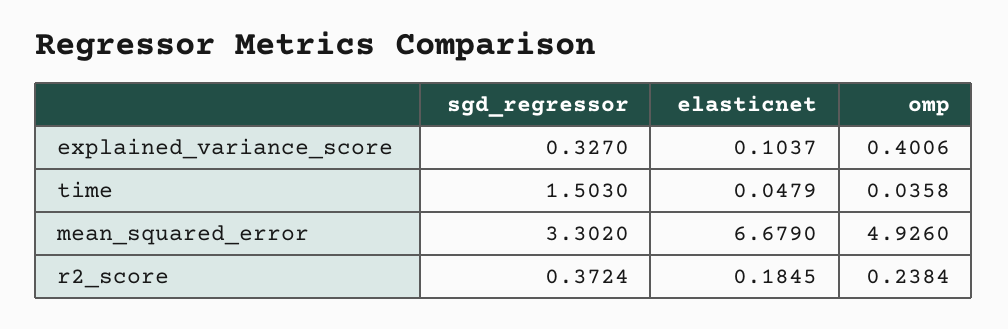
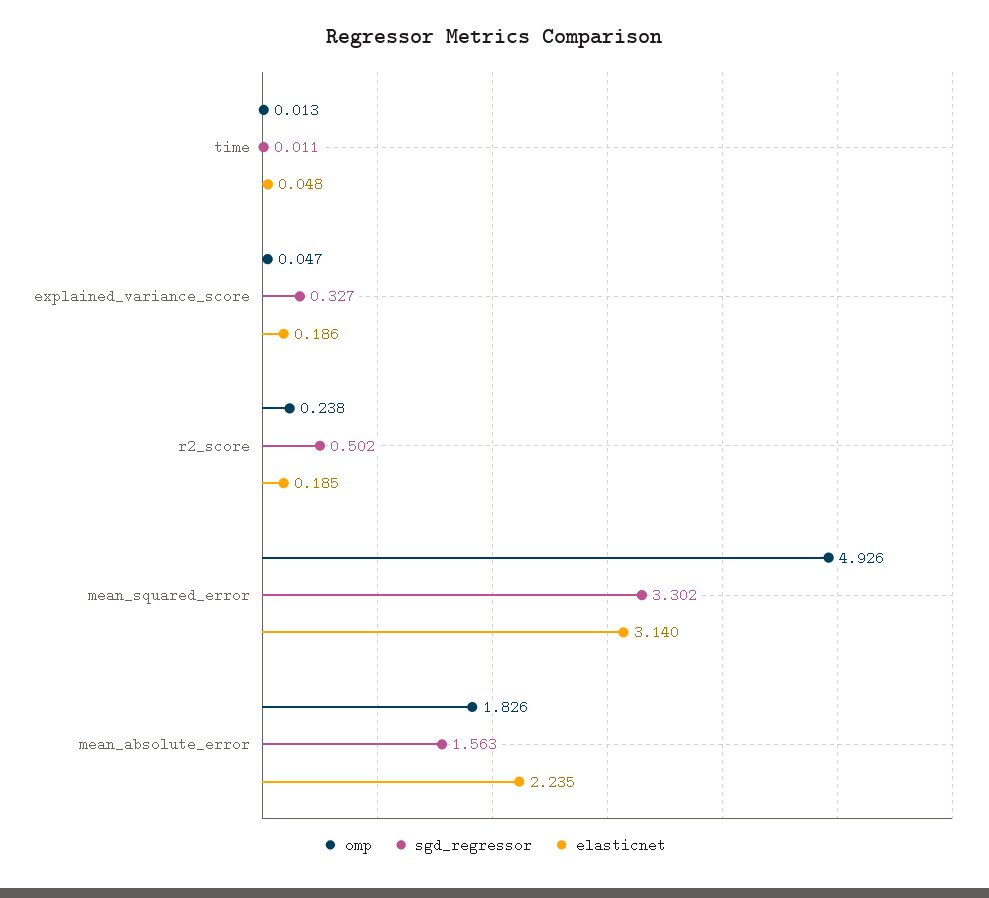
elasticnet, explained_variance_score: 0.1037 -> 0.186
omp, explained_variance_score: 0.4006 -> 0.047
sgd_regressor, time: 1.503 -> 0.011
omp, time: 0.0358 -> 0.013
elasticnet, mean_squared_error: 6.679 -> 3.14
sgd_regressor, r2_score: 0.3724 -> 0.502
omp, mean_absolute_error: none -> 1.826
sgd_regressor, mean_absolute_error: none -> 1.563
elasticnet, mean_absolute_error: none -> 2.235

